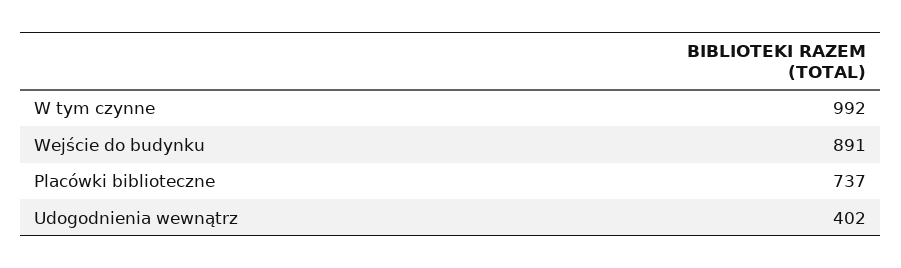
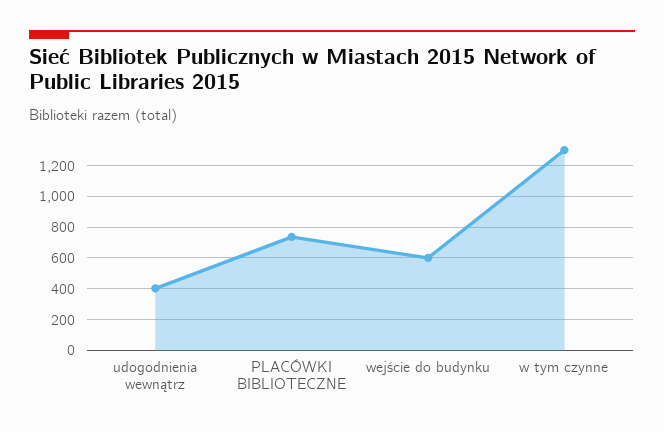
W tym czynne: 992 -> 1300
Wejście do budynku: 891 -> 600

